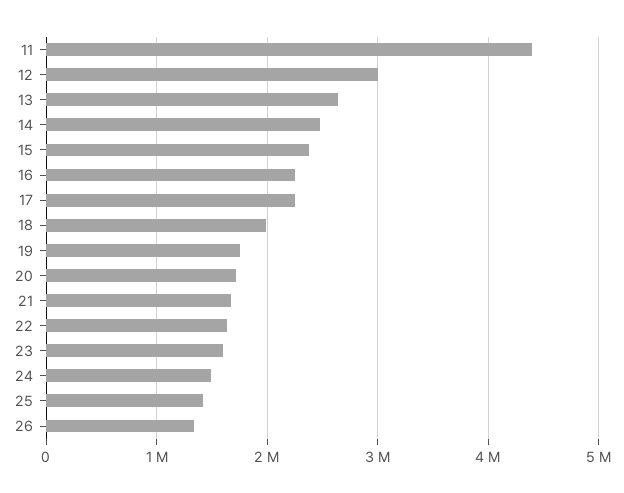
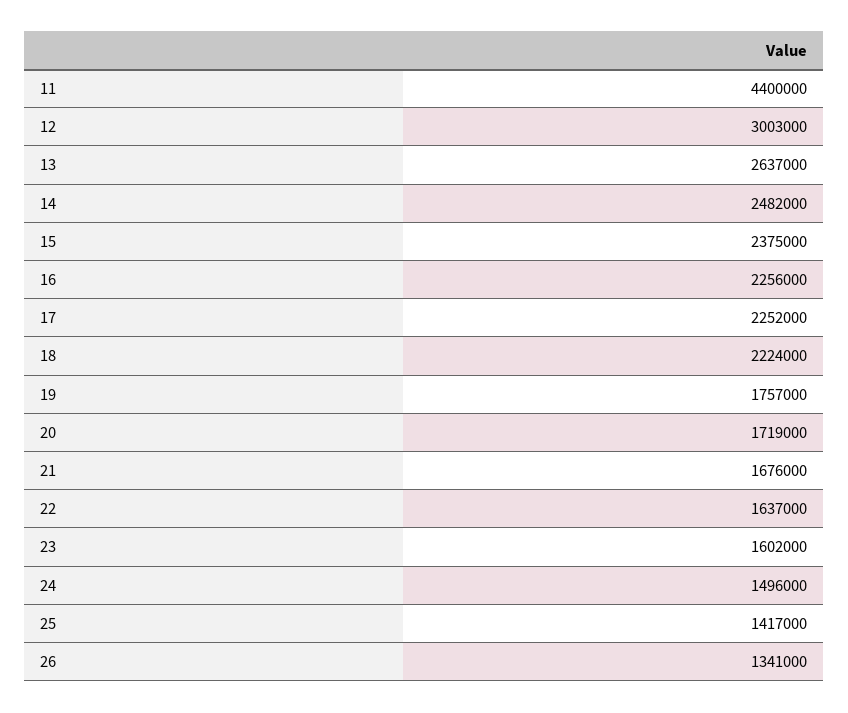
18: 2000000 -> 2224000

